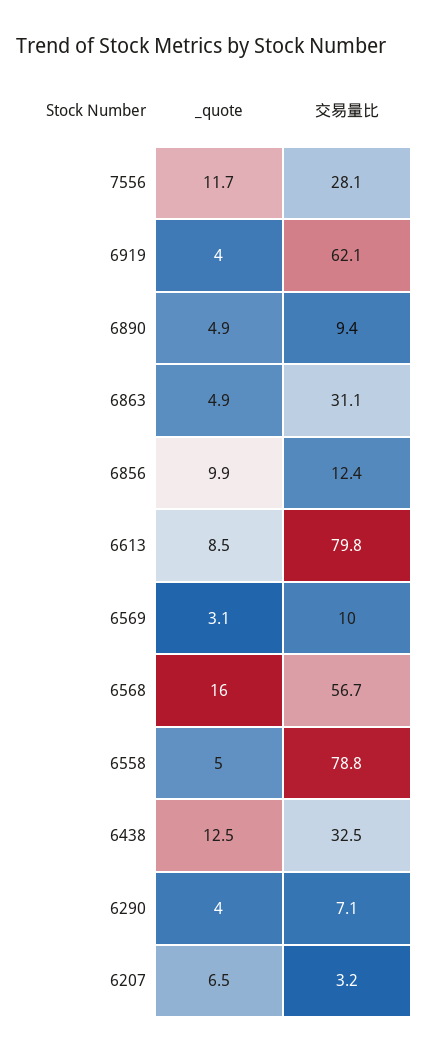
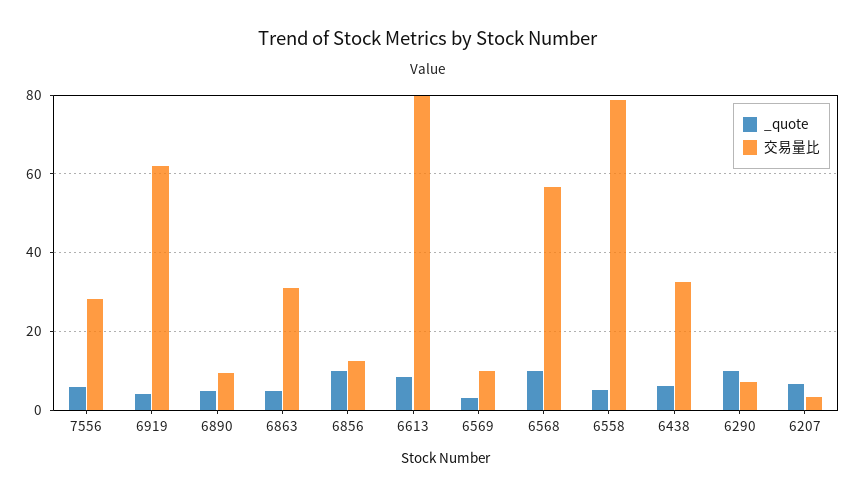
_quote, 7556: 11.7 -> 6
_quote, 6568: 16 -> 10
_quote, 6438: 12.5 -> 6
_quote, 6290: 4 -> 10

